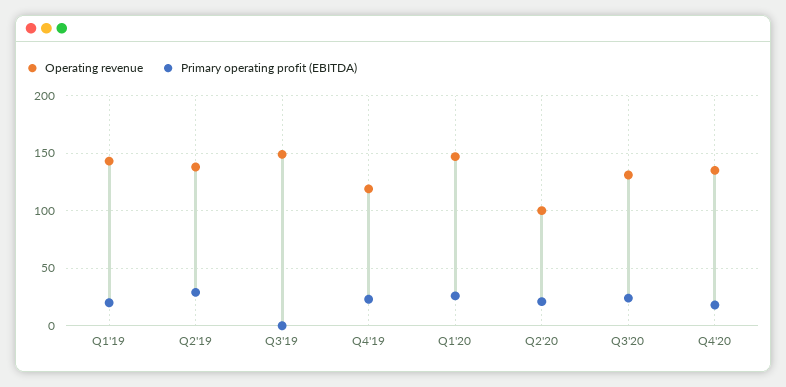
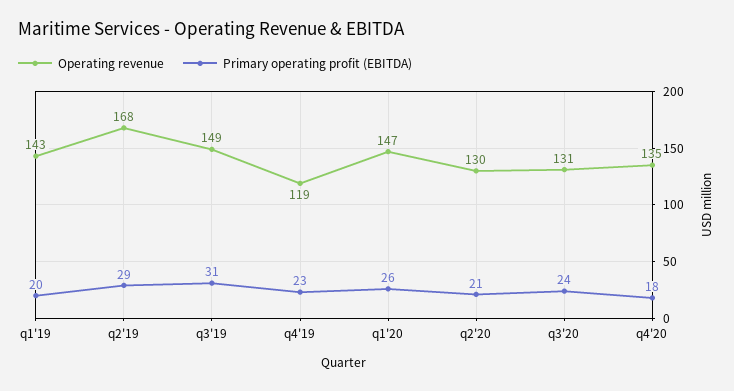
Operating revenue, Q2'19: 140 -> 168
Primary operating profit (EBITDA), Q3'19: 0 -> 31
Operating revenue, Q2'20: 100 -> 130

